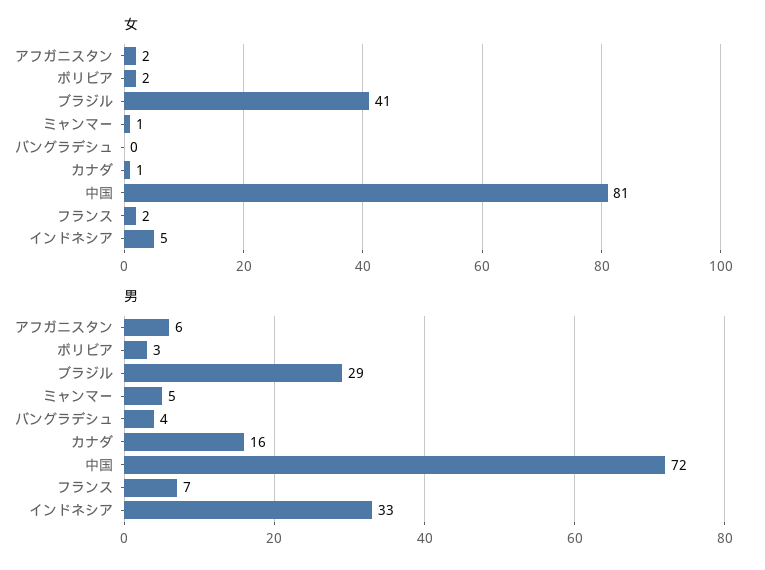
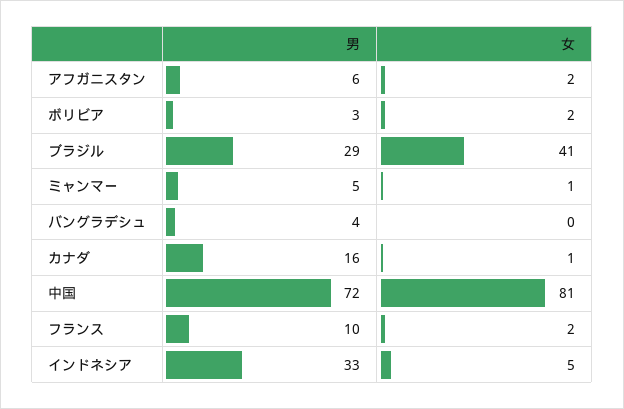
男, フランス: 7 -> 10

